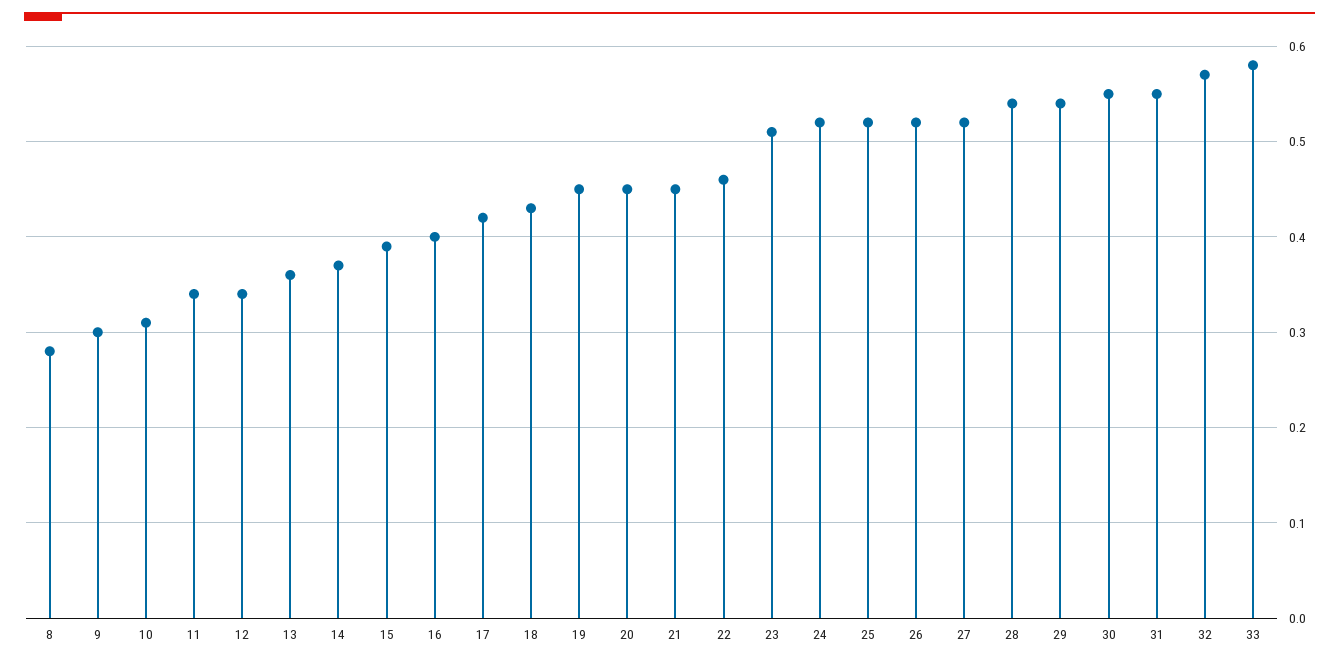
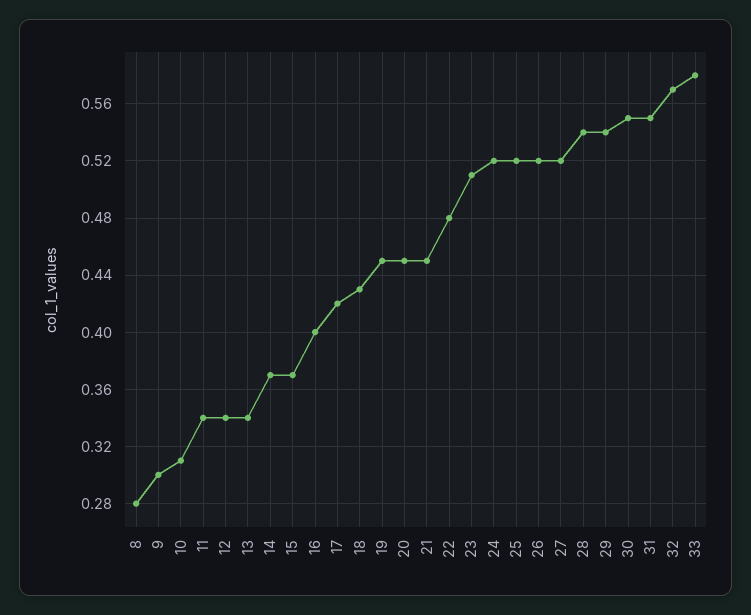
13: 0.36 -> 0.34
15: 0.39 -> 0.37
22: 0.46 -> 0.48

